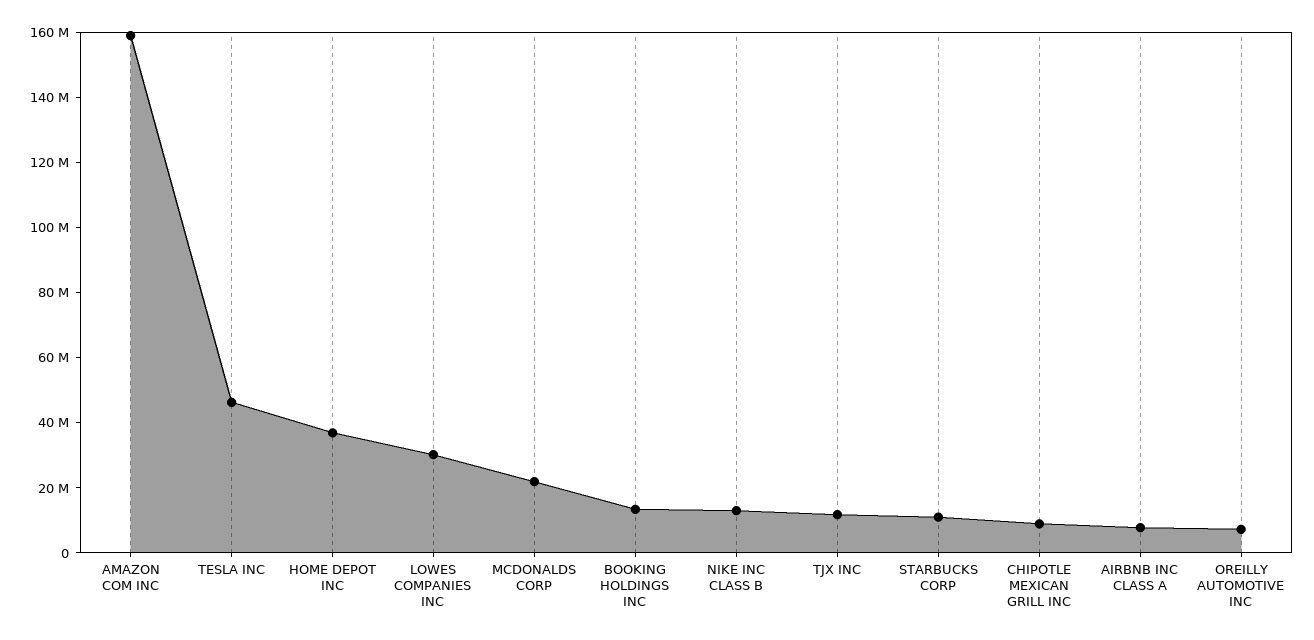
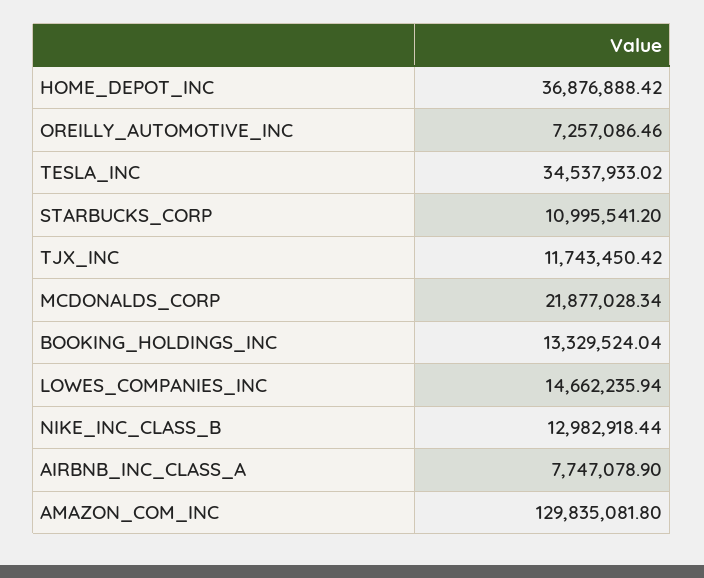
AMAZON COM INC: 160000000 -> 129835081.8
TESLA INC: 45000000 -> 34537933.02
LOWES COMPANIES INC: 30000000 -> 14662235.94
CHIPOTLE MEXICAN GRILL INC: 10000000 -> none

